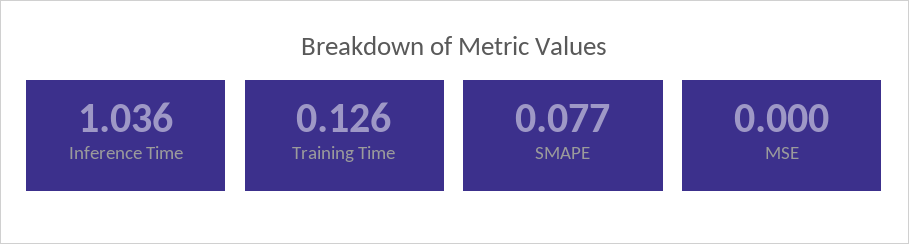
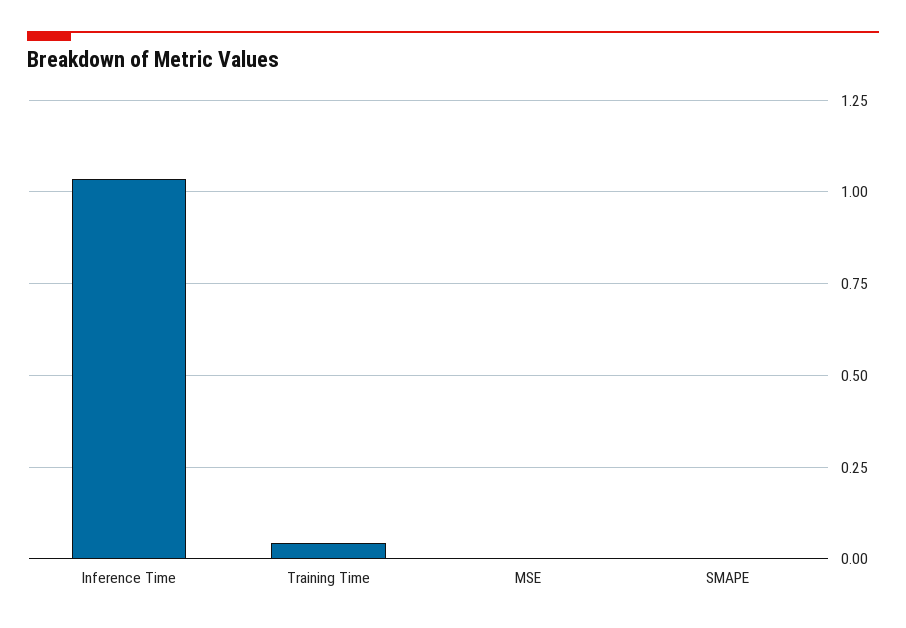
Training Time: 0.126 -> 0.05
SMAPE: 0.077 -> 0

